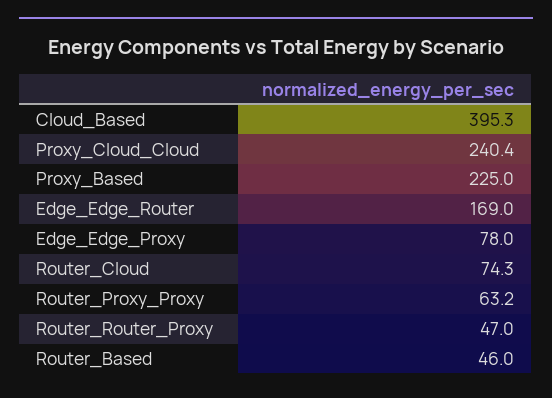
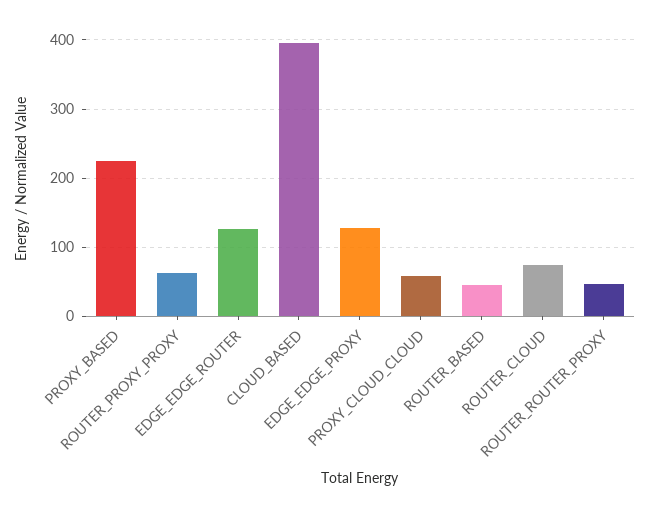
Proxy_Cloud_Cloud: 240.4 -> 60
Edge_Edge_Router: 169 -> 130
Edge_Edge_Proxy: 78 -> 130

